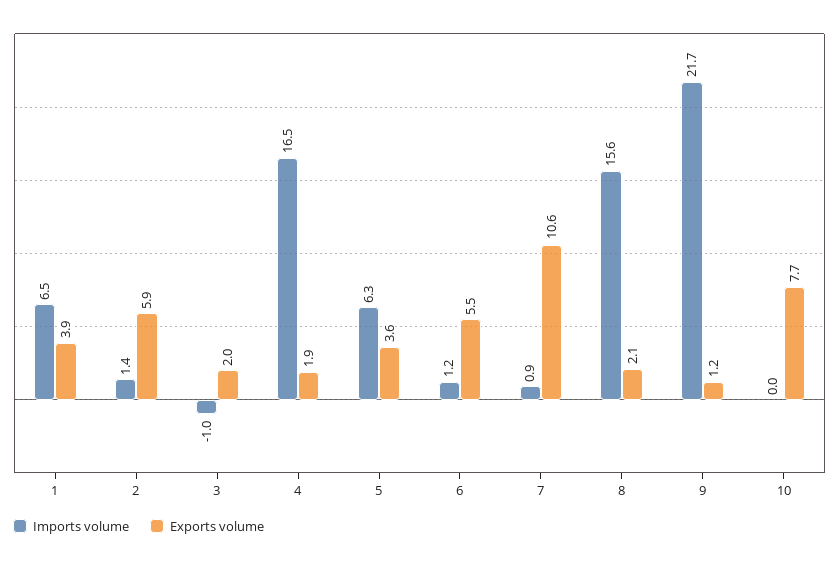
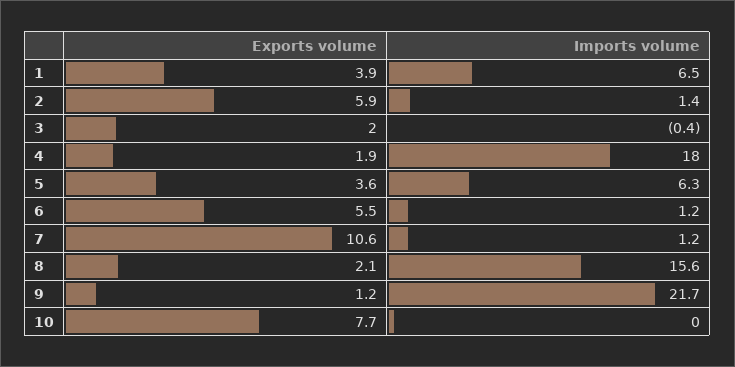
Imports volume, 3: -1 -> -0.4
Imports volume, 4: 16.5 -> 18
Imports volume, 7: 0.9 -> 1.2

